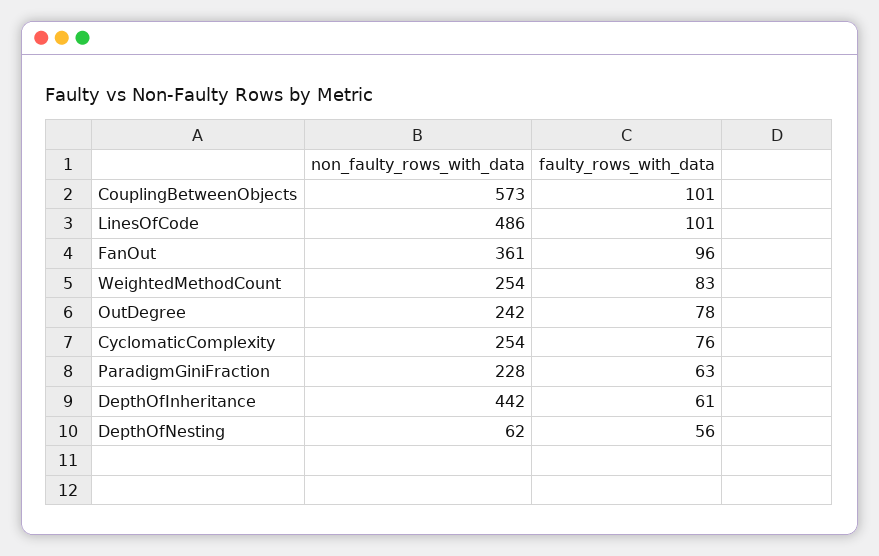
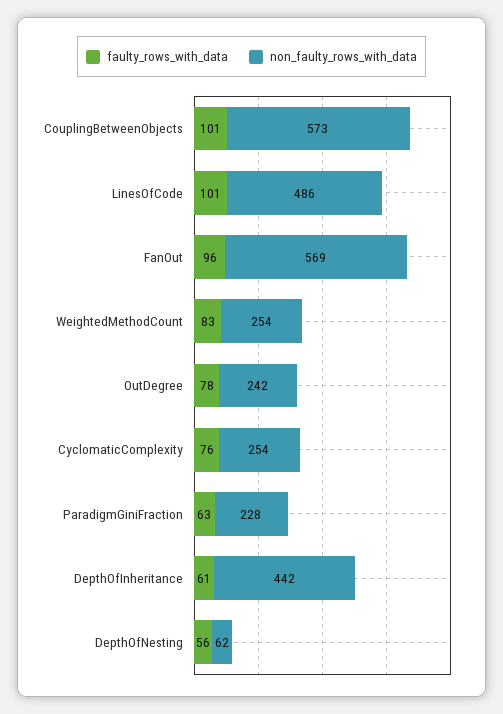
non_faulty_rows_with_data, FanOut: 361 -> 569

